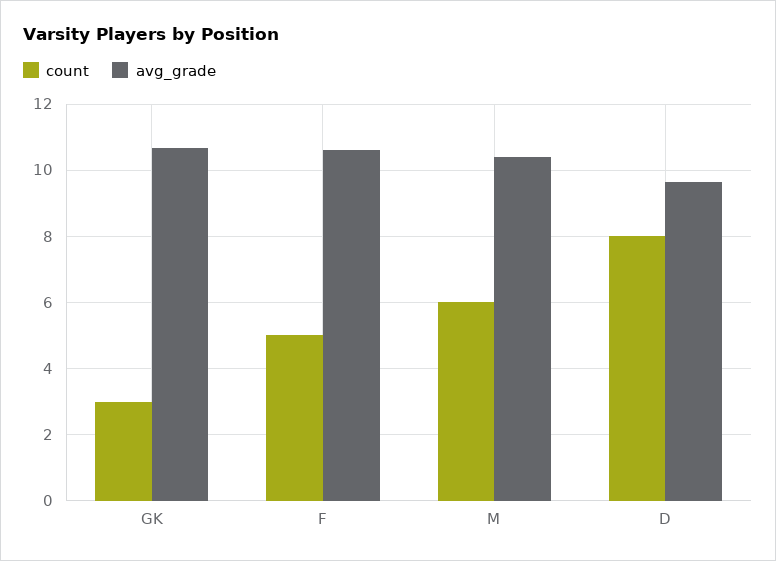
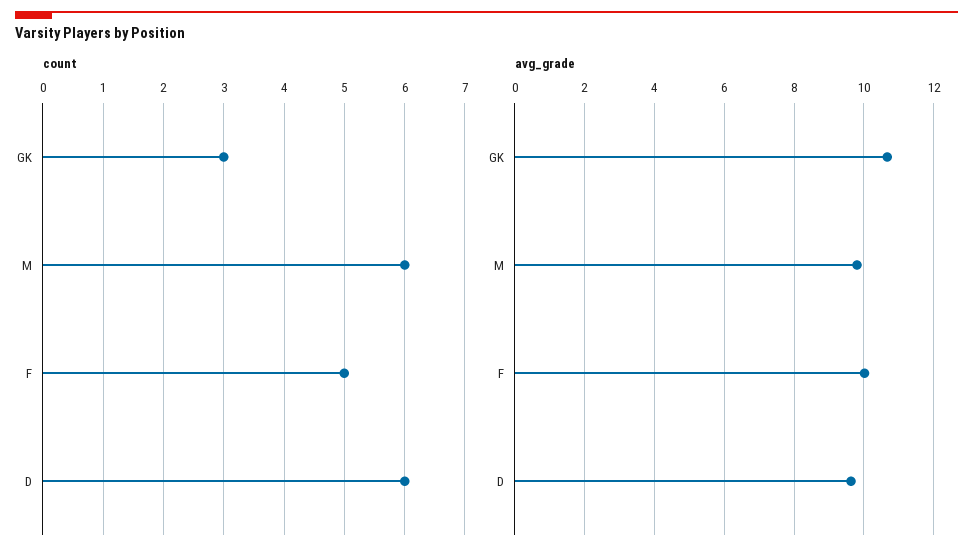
avg_grade, F: 10.6 -> 10
avg_grade, M: 10.4 -> 9.8
count, D: 8 -> 6

